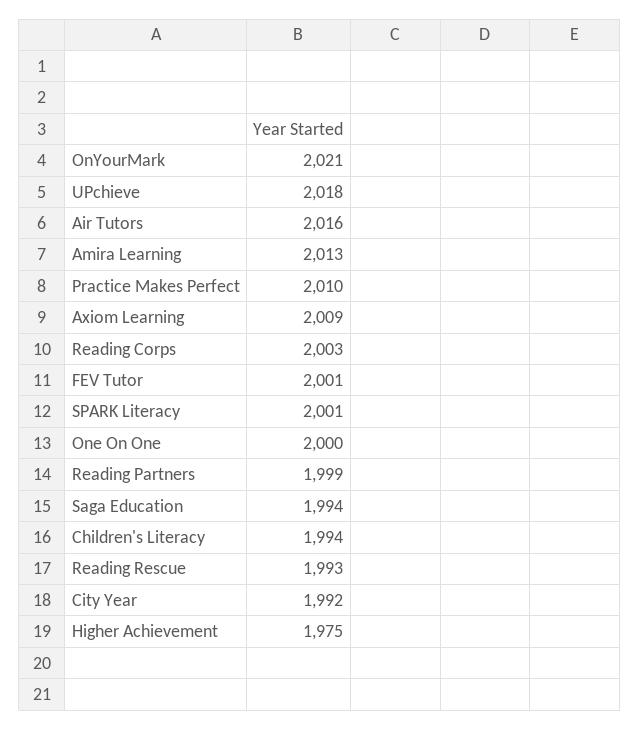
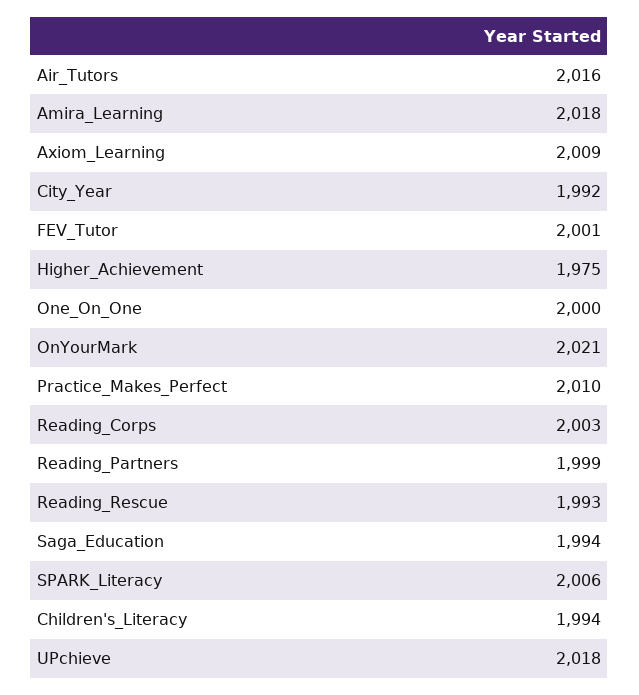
Amira Learning: 2013 -> 2018
SPARK Literacy: 2001 -> 2006

